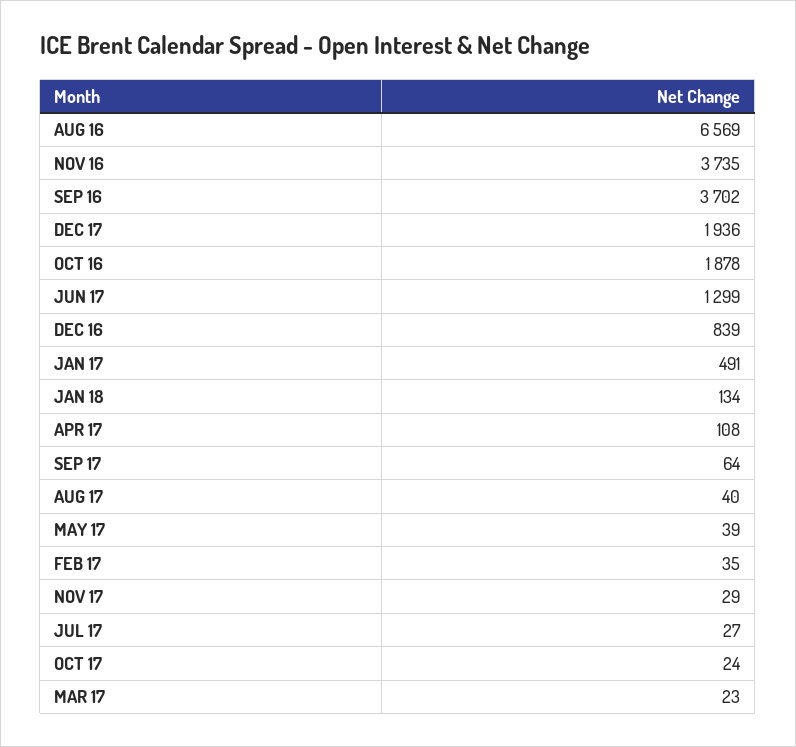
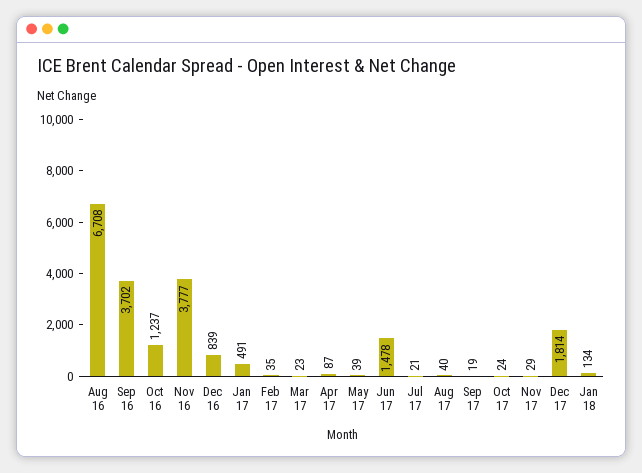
AUG 16: 6569 -> 6708
NOV 16: 3735 -> 3777
DEC 17: 1936 -> 1814
OCT 16: 1878 -> 1237
JUN 17: 1299 -> 1478
APR 17: 108 -> 87
SEP 17: 64 -> 19
JUL 17: 27 -> 21

